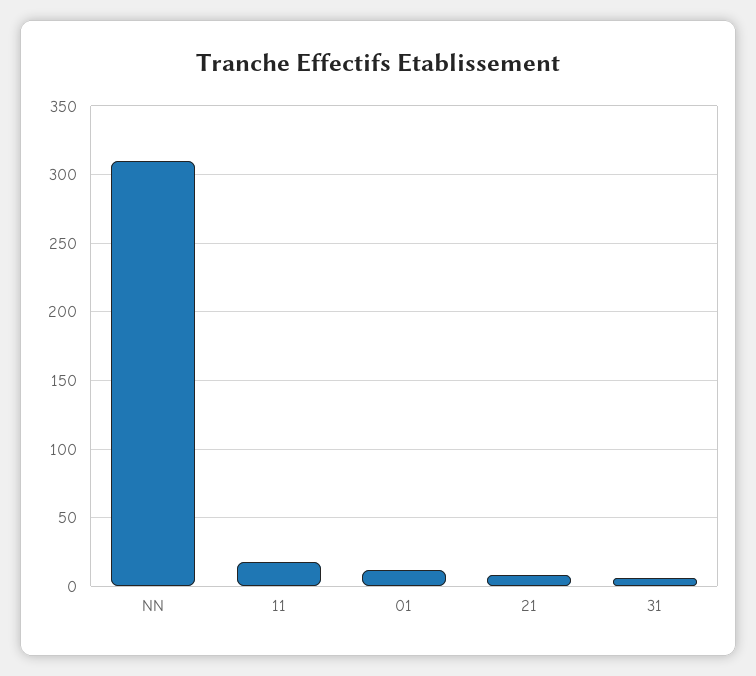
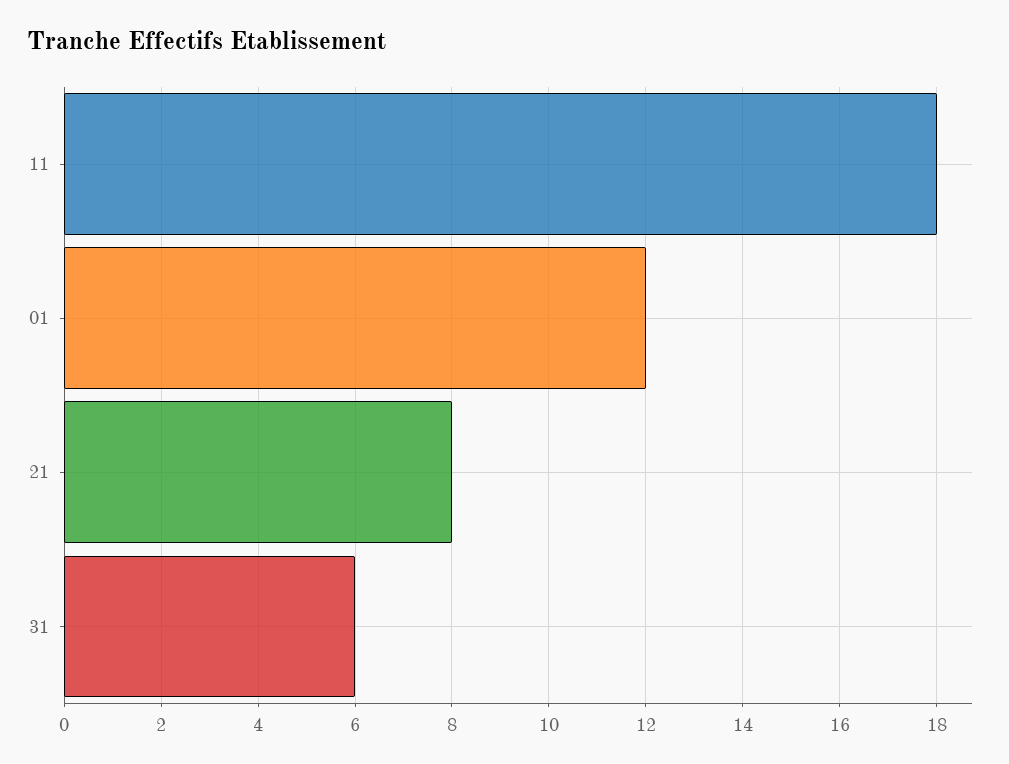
NN: 310 -> none

